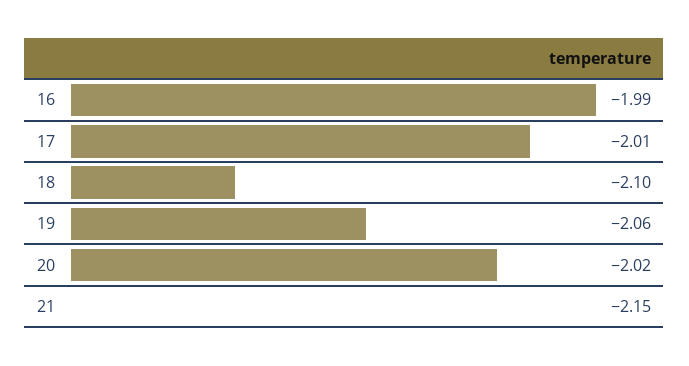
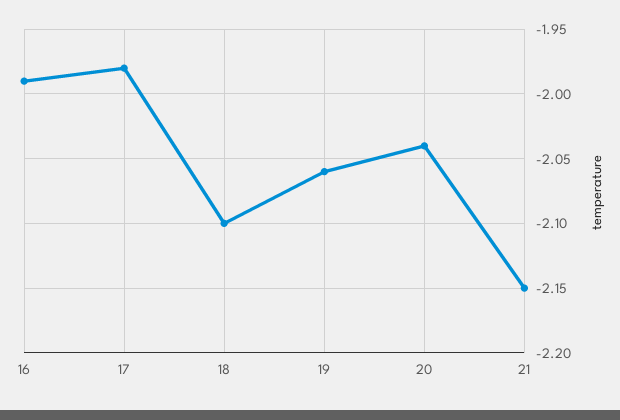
17: -2.01 -> -1.98
20: -2.02 -> -2.04

